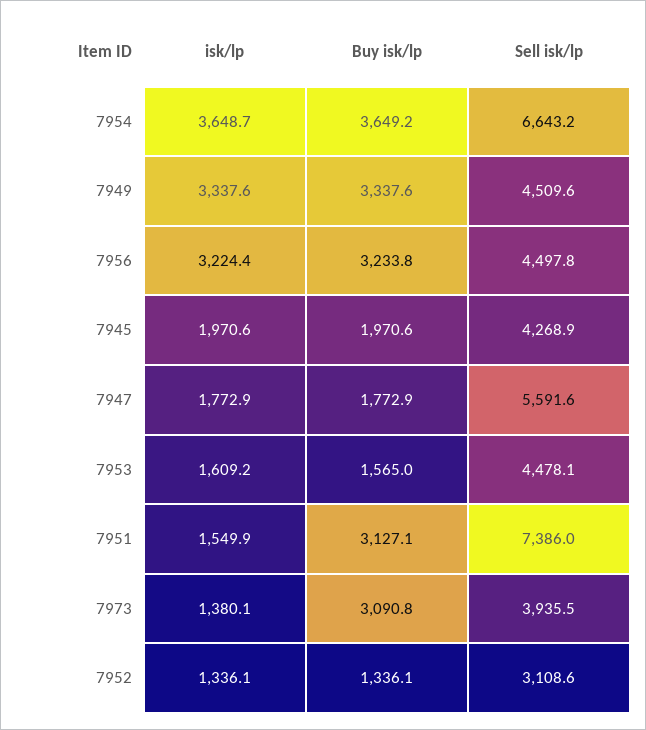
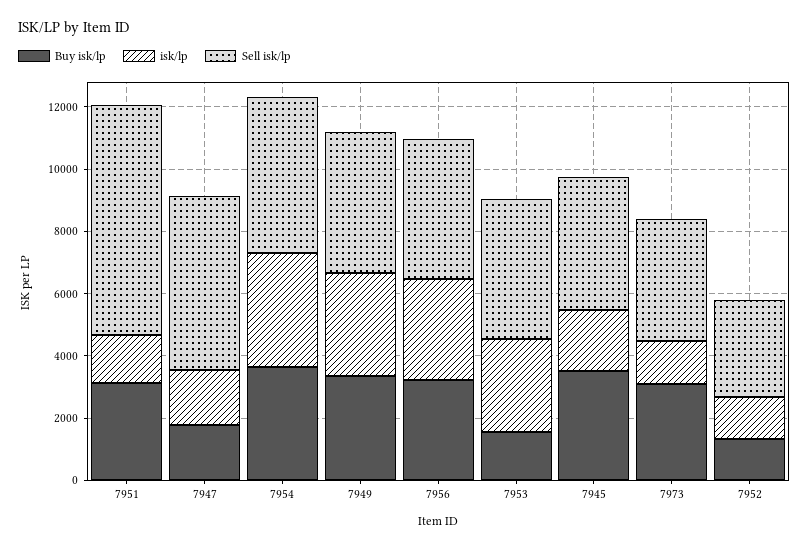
Sell isk/lp, 7954: 6643.2 -> 5000
Buy isk/lp, 7945: 1970.6 -> 3500
isk/lp, 7953: 1609.2 -> 3000

